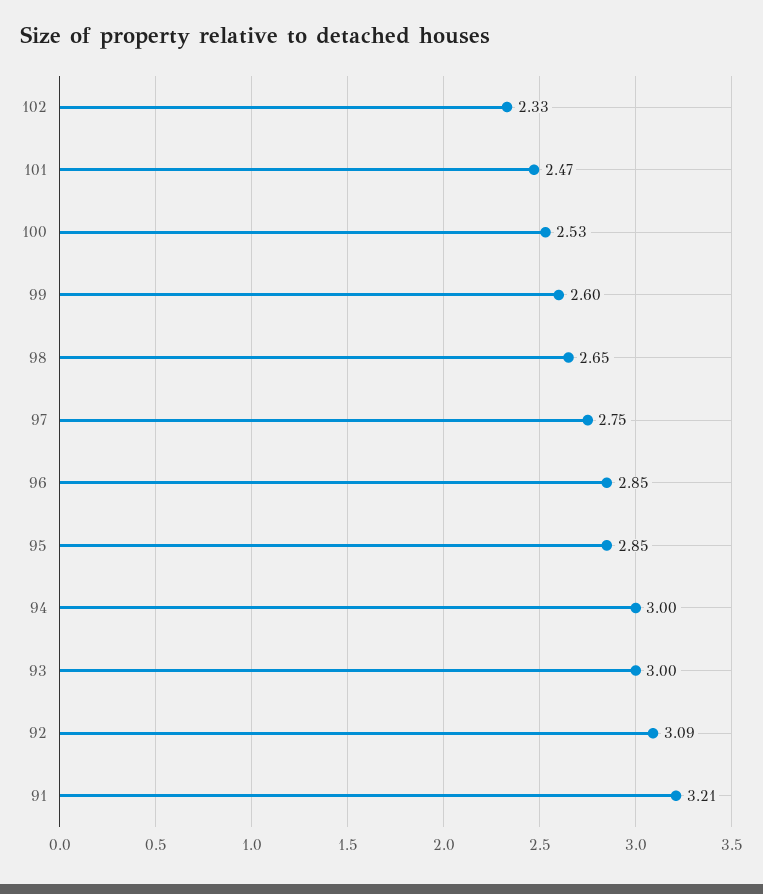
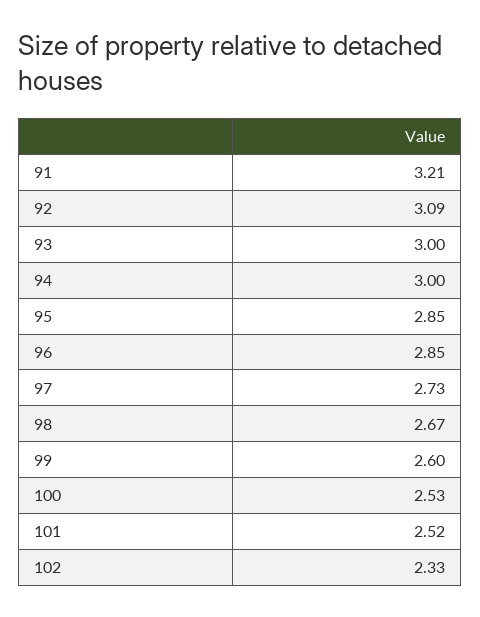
101: 2.47 -> 2.52
98: 2.65 -> 2.67
97: 2.75 -> 2.73

